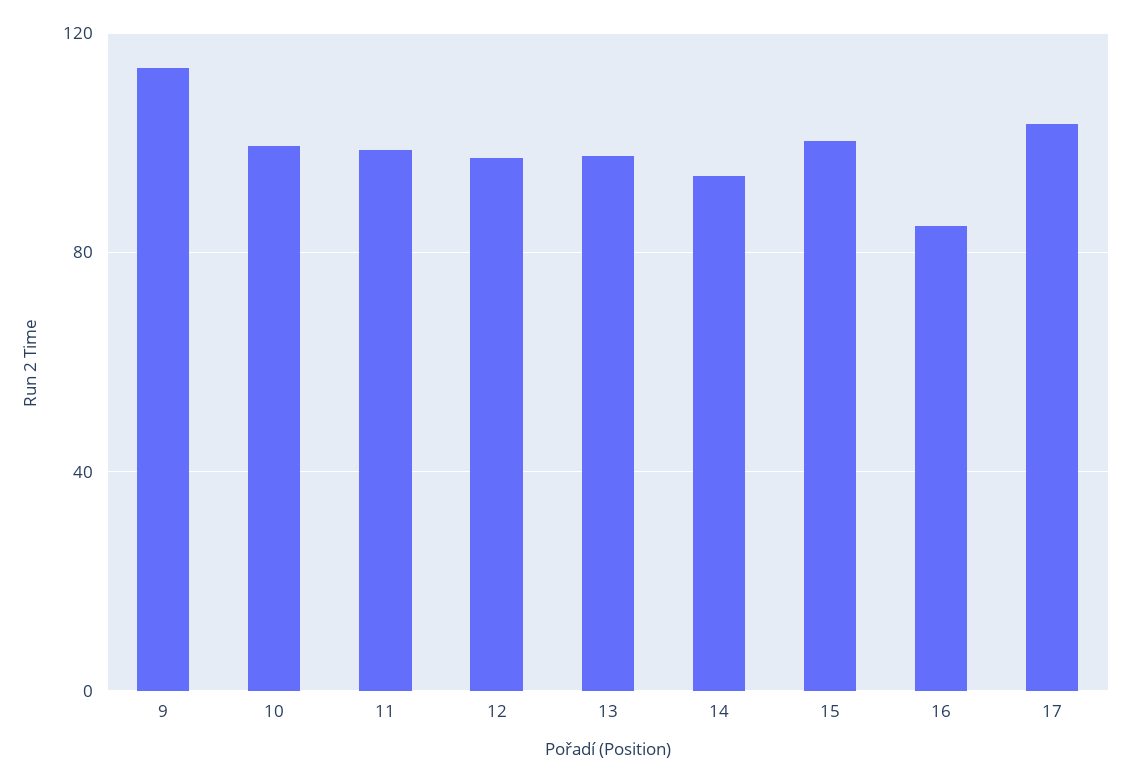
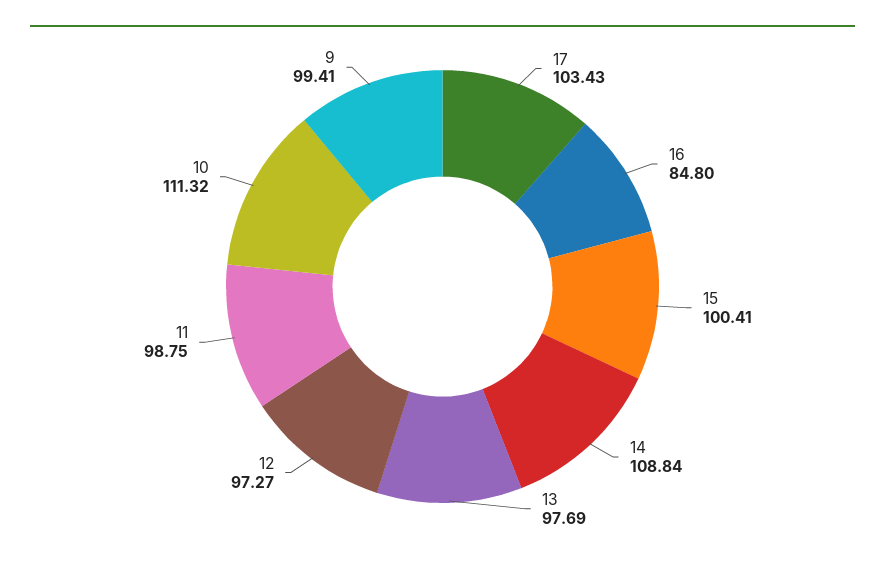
9: 115 -> 99.41
10: 100 -> 111.32
14: 95 -> 108.84

